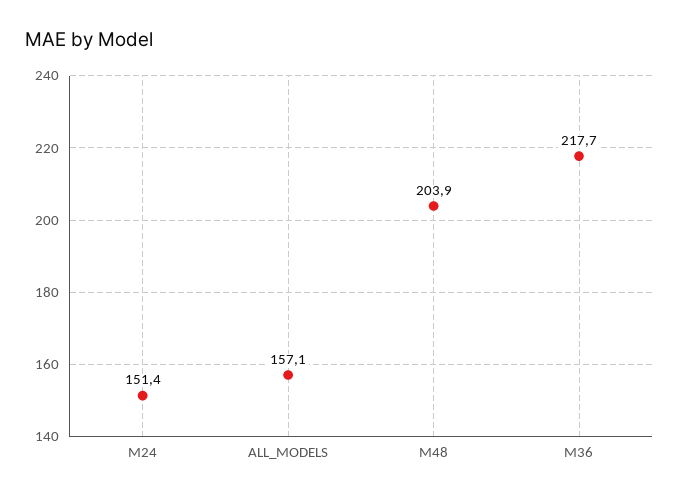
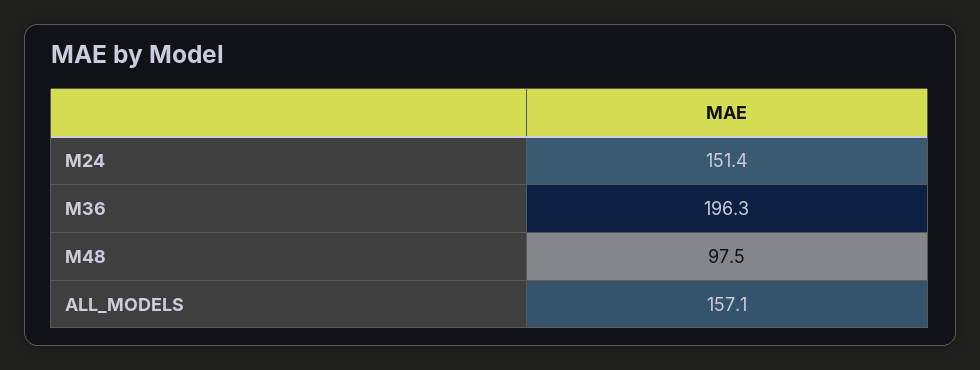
M48: 203.9 -> 97.5
M36: 217.7 -> 196.3

